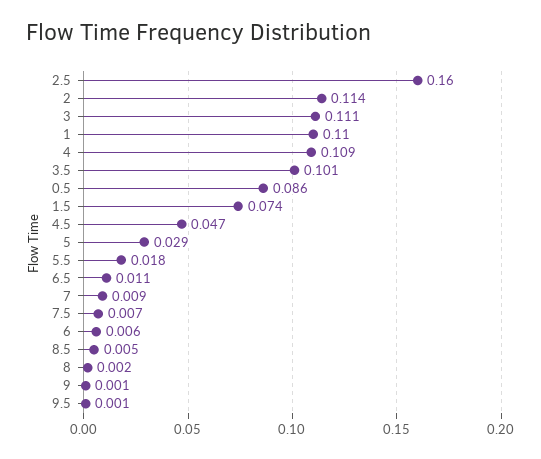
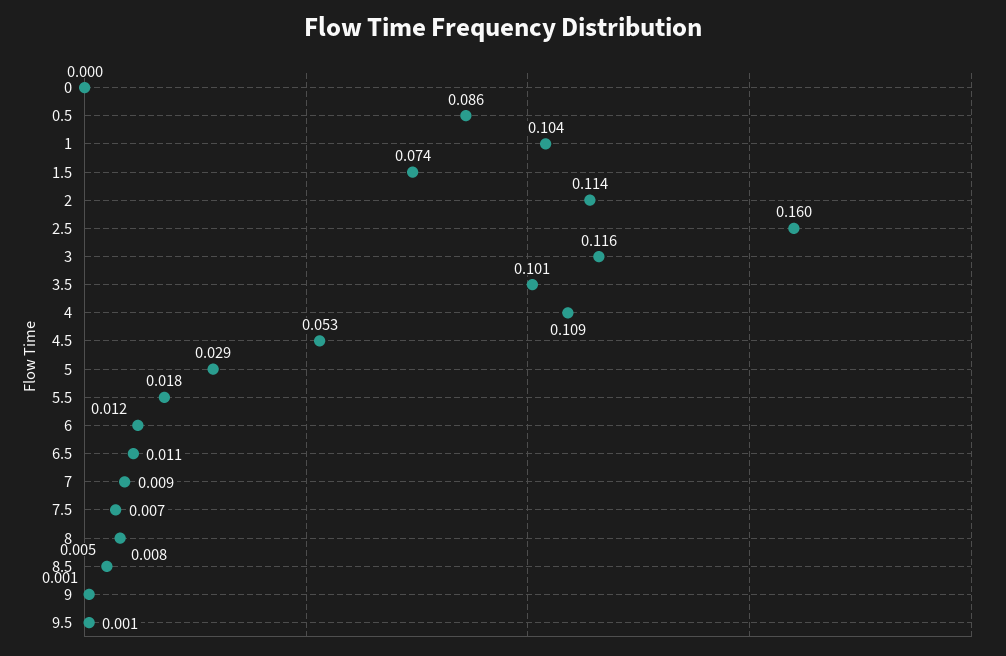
3: 0.111 -> 0.116
1: 0.11 -> 0.104
4.5: 0.047 -> 0.053
6: 0.006 -> 0.012
8: 0.002 -> 0.008
0: none -> 0

